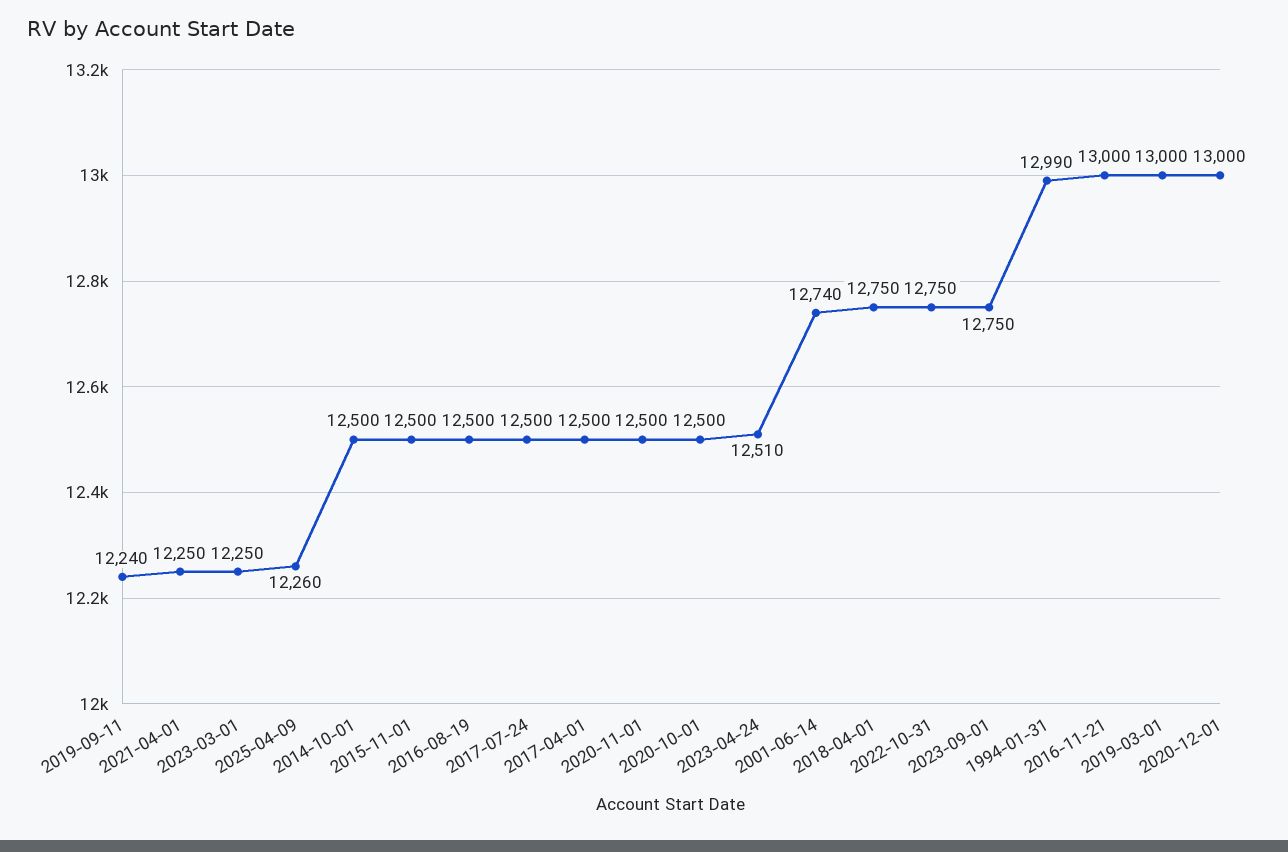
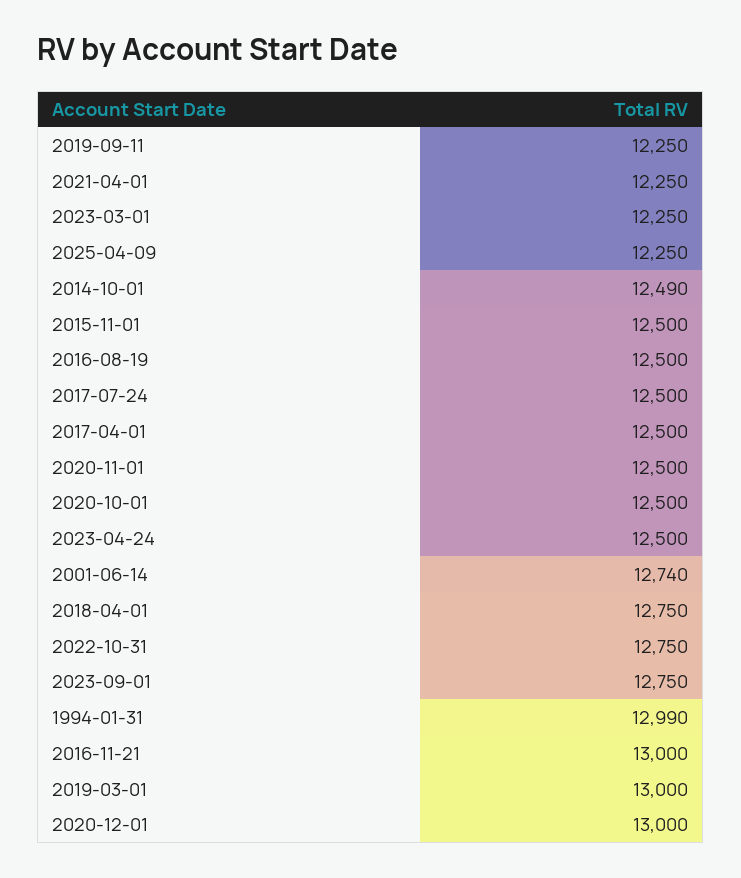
2019-09-11: 12240 -> 12250
2025-04-09: 12260 -> 12250
2014-10-01: 12500 -> 12490
2023-04-24: 12510 -> 12500

